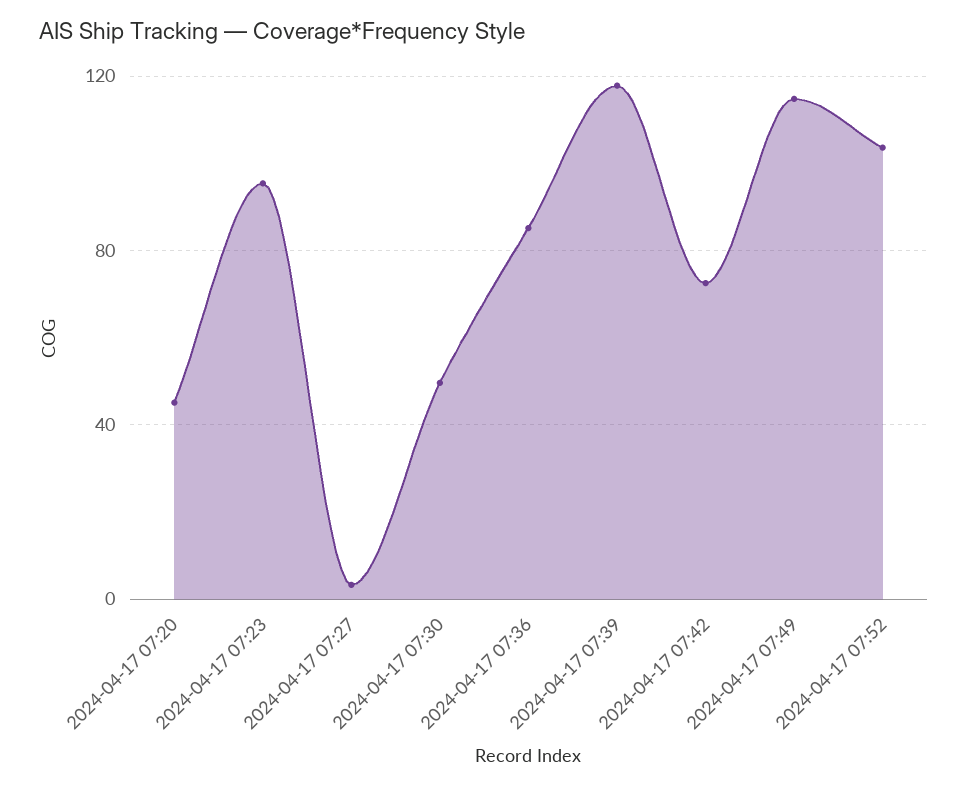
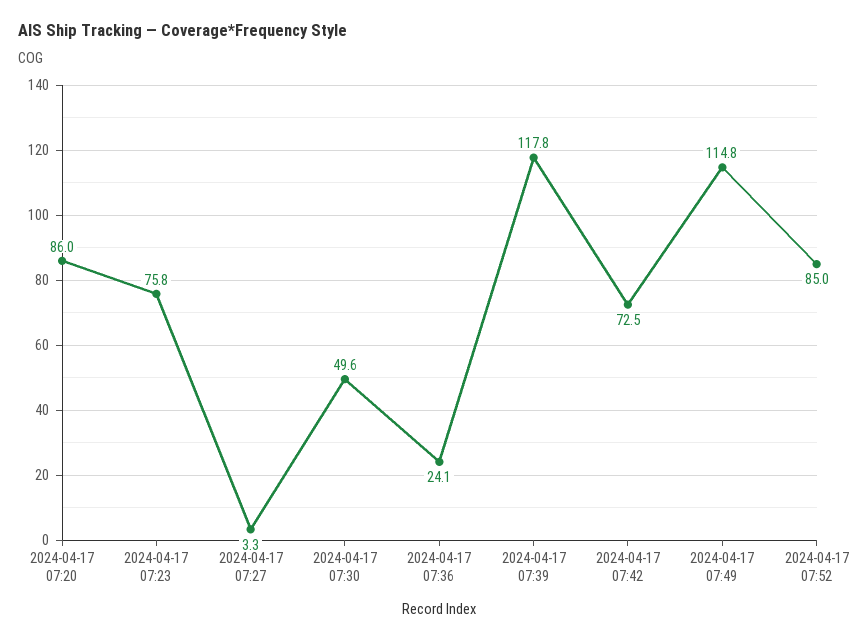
2024-04-17 07:20: 45 -> 86
2024-04-17 07:23: 95 -> 75.8
2024-04-17 07:36: 85 -> 24.1
2024-04-17 07:52: 105 -> 85

